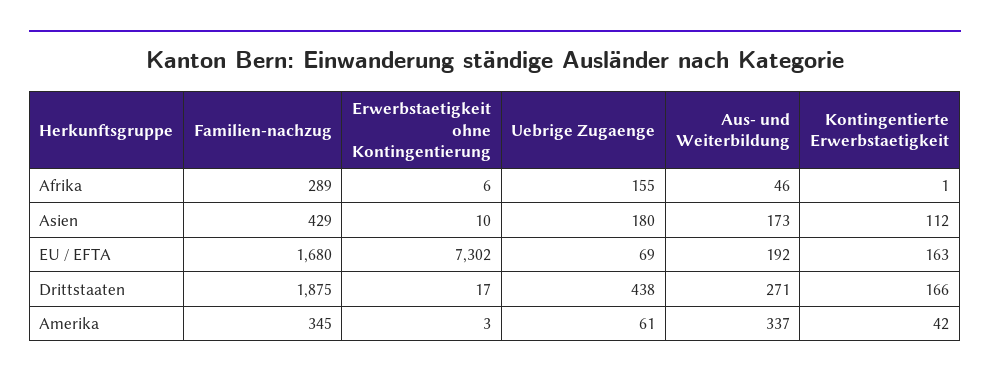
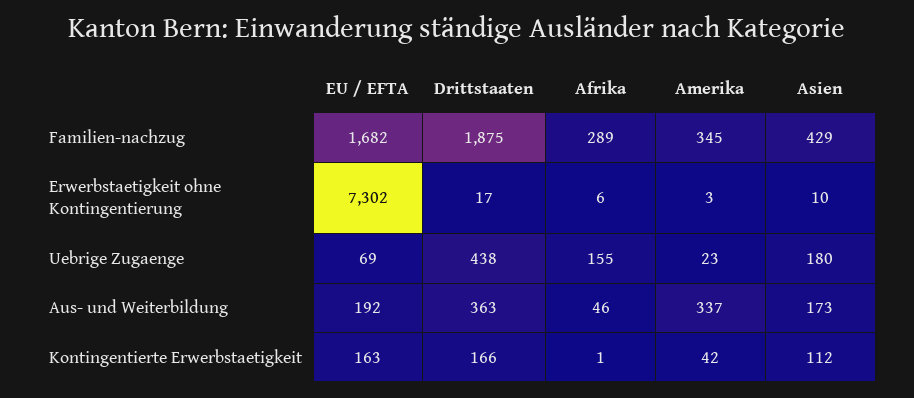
Familien-nachzug, EU / EFTA: 1680 -> 1682
Aus- und Weiterbildung, Drittstaaten: 271 -> 363
Uebrige Zugaenge, Amerika: 61 -> 23

